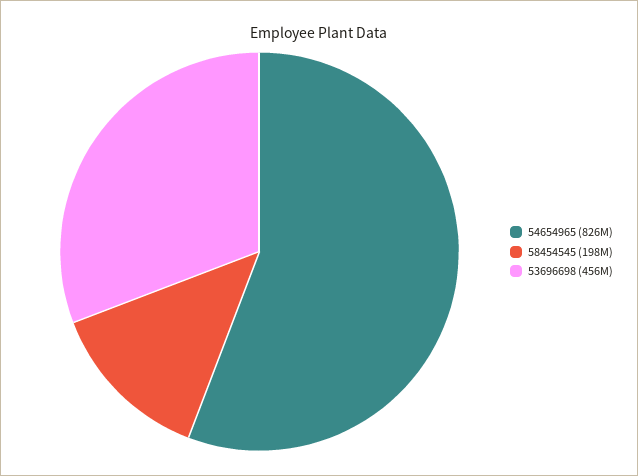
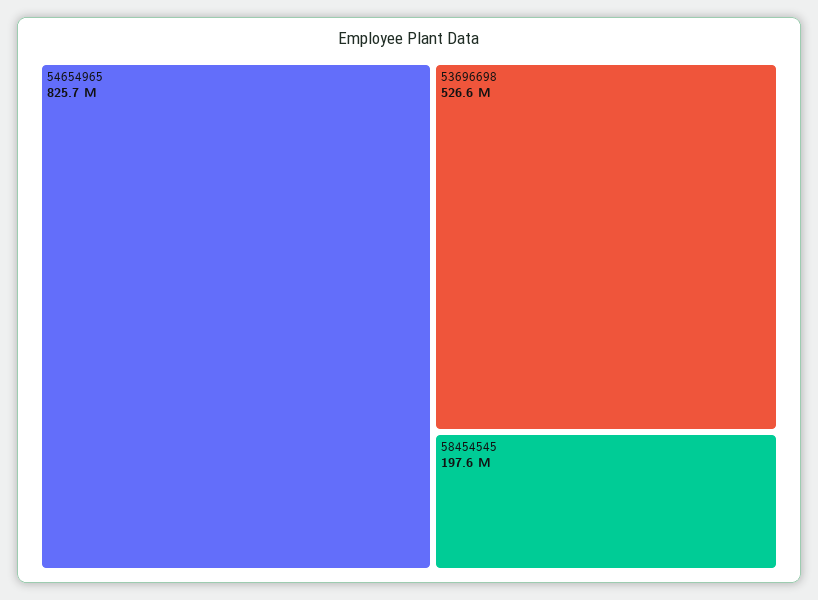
53696698: 456000000 -> 526600000

